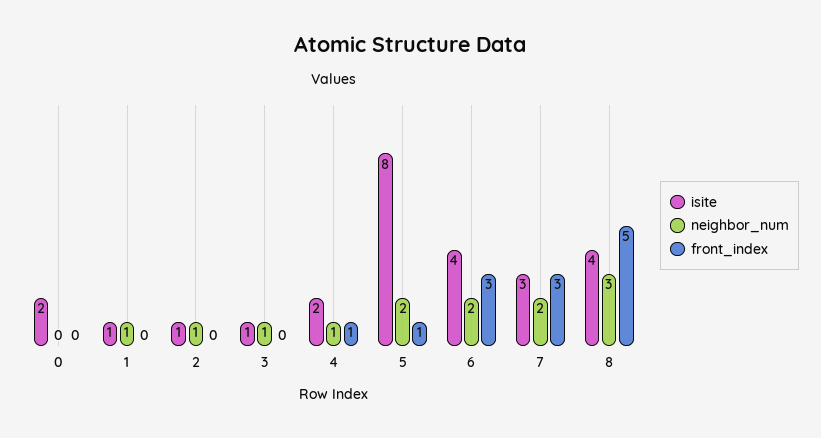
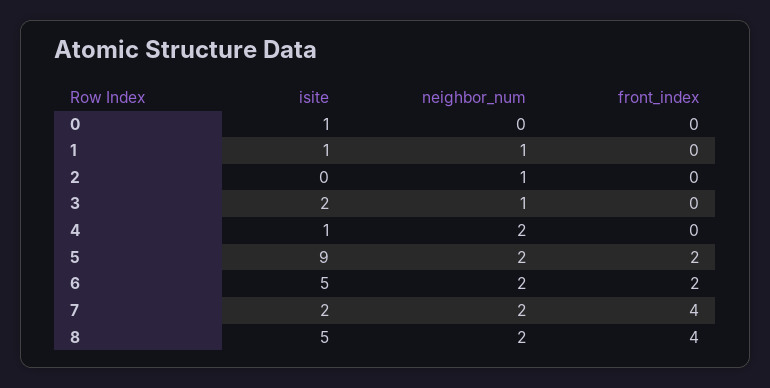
isite, 0: 2 -> 1
isite, 2: 1 -> 0
isite, 3: 1 -> 2
isite, 4: 2 -> 1
neighbor_num, 4: 1 -> 2
front_index, 4: 1 -> 0
isite, 5: 8 -> 9
front_index, 5: 1 -> 2
isite, 6: 4 -> 5
front_index, 6: 3 -> 2
isite, 7: 3 -> 2
front_index, 7: 3 -> 4
isite, 8: 4 -> 5
neighbor_num, 8: 3 -> 2
front_index, 8: 5 -> 4

